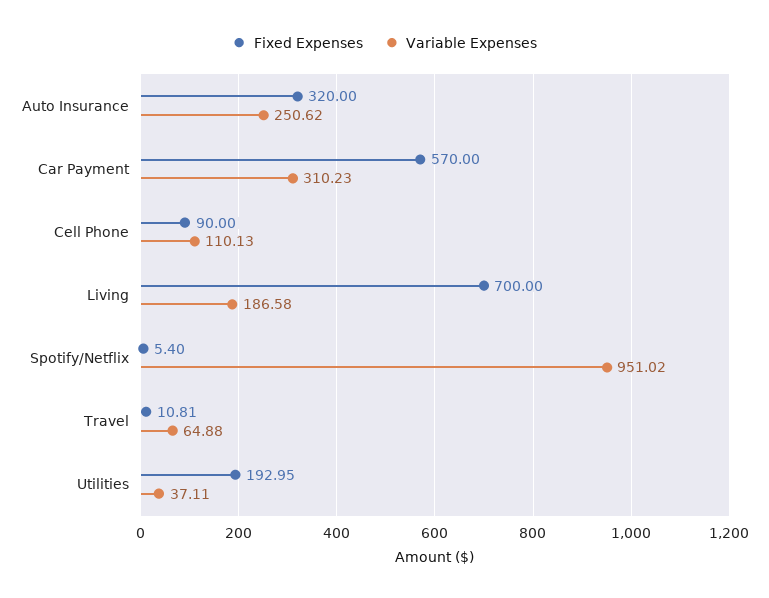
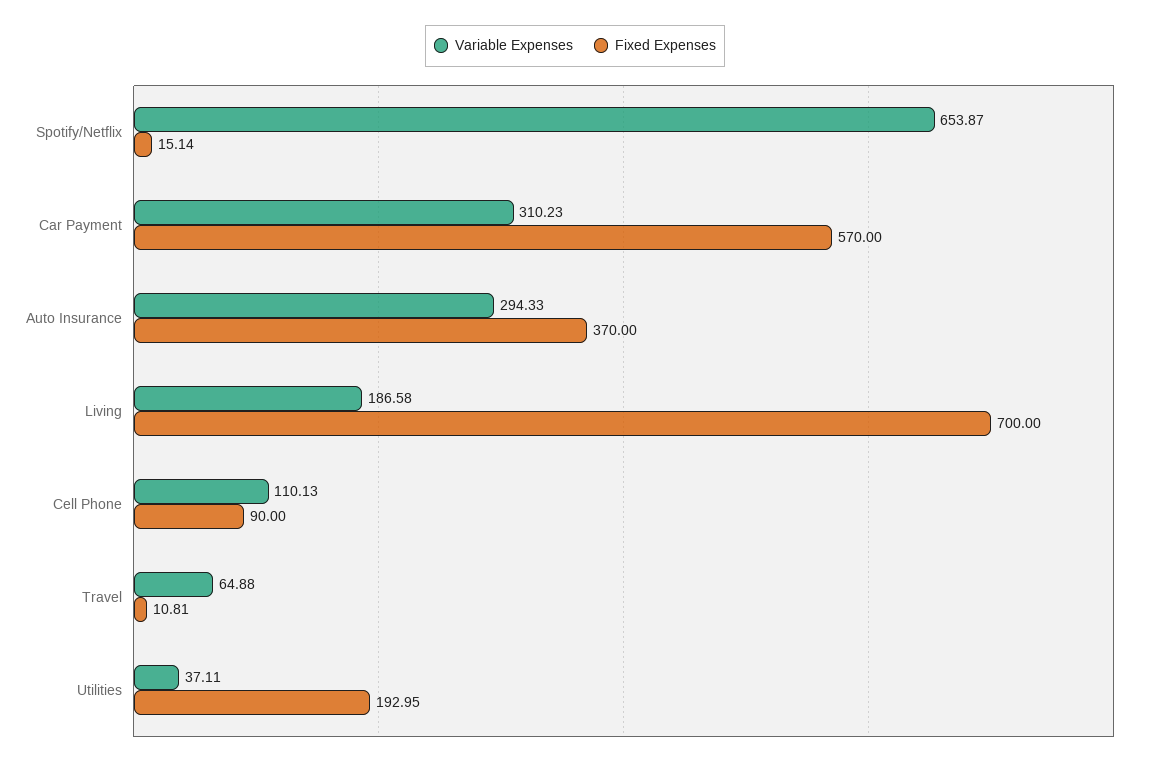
Fixed Expenses, Auto Insurance: 320 -> 370
Variable Expenses, Auto Insurance: 250.62 -> 294.33
Fixed Expenses, Spotify/Netflix: 5.4 -> 15.14
Variable Expenses, Spotify/Netflix: 951.02 -> 653.87

